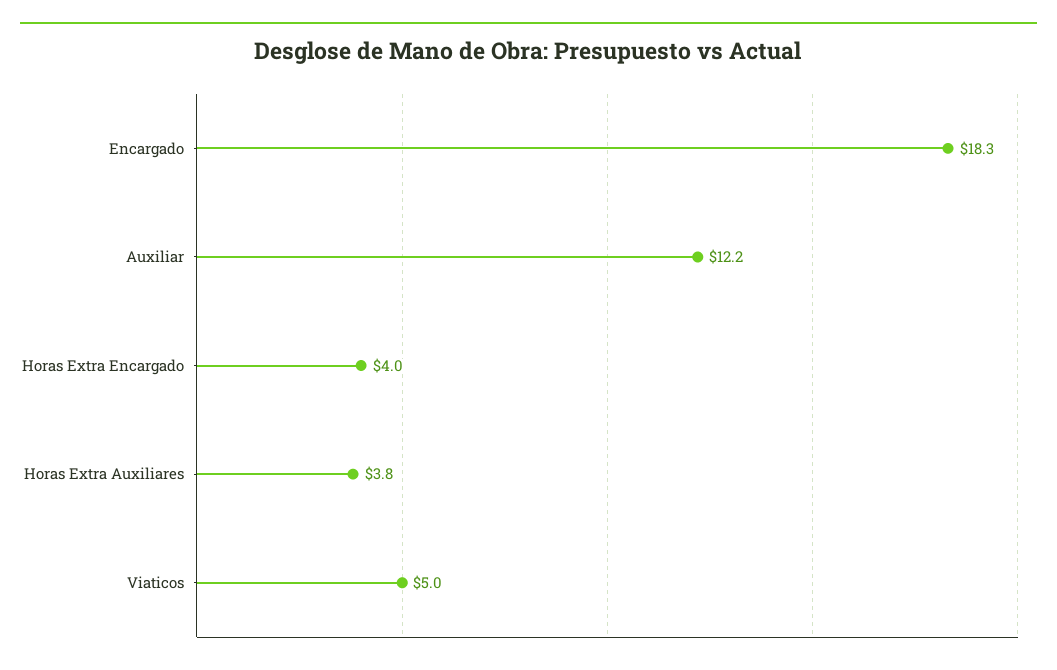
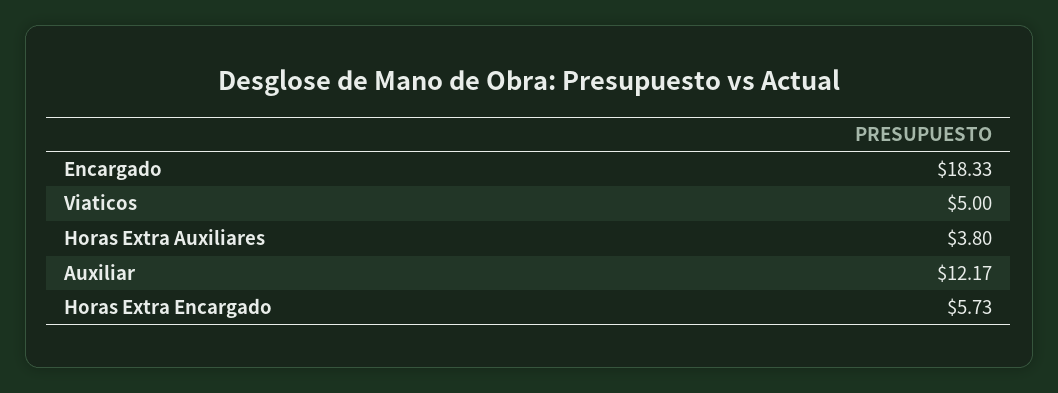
Horas Extra Encargado: 4 -> 5.73

